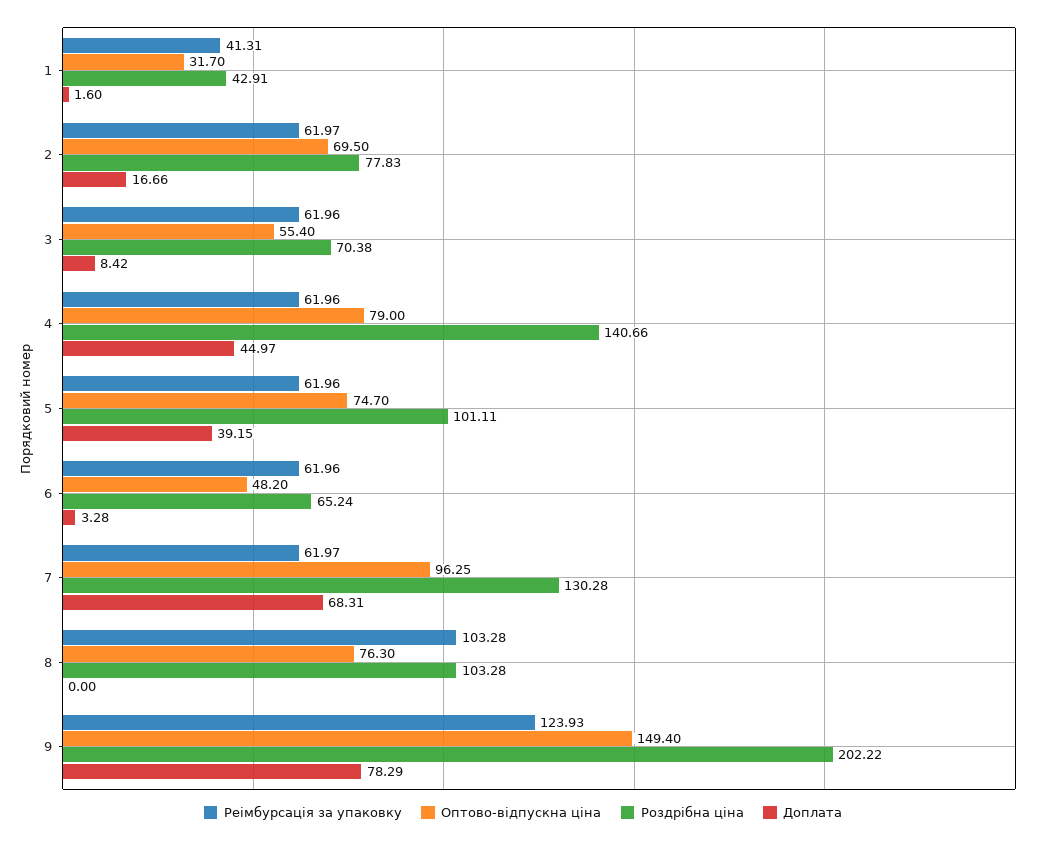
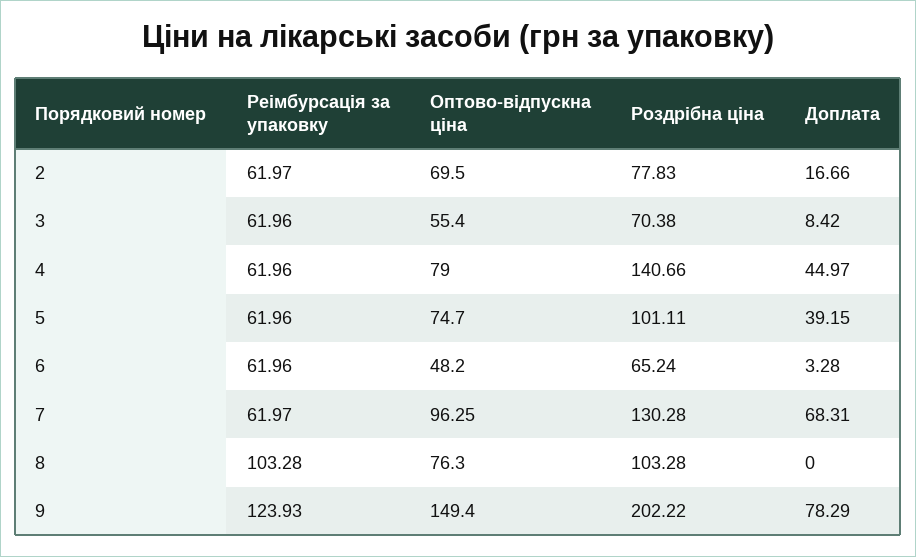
Реімбурсація за упаковку, 1: 41.31 -> none
Оптово-відпускна ціна, 1: 31.7 -> none
Роздрібна ціна, 1: 42.91 -> none
Доплата, 1: 1.6 -> none

